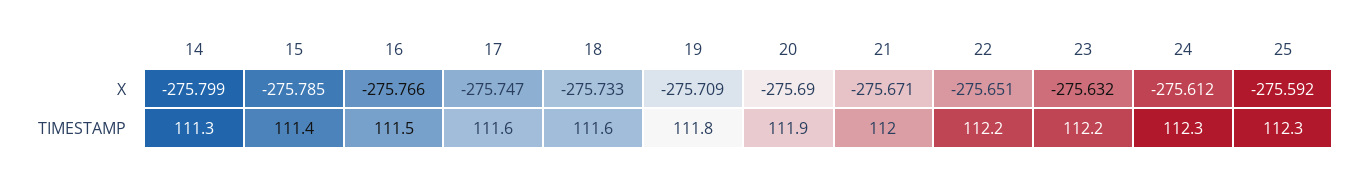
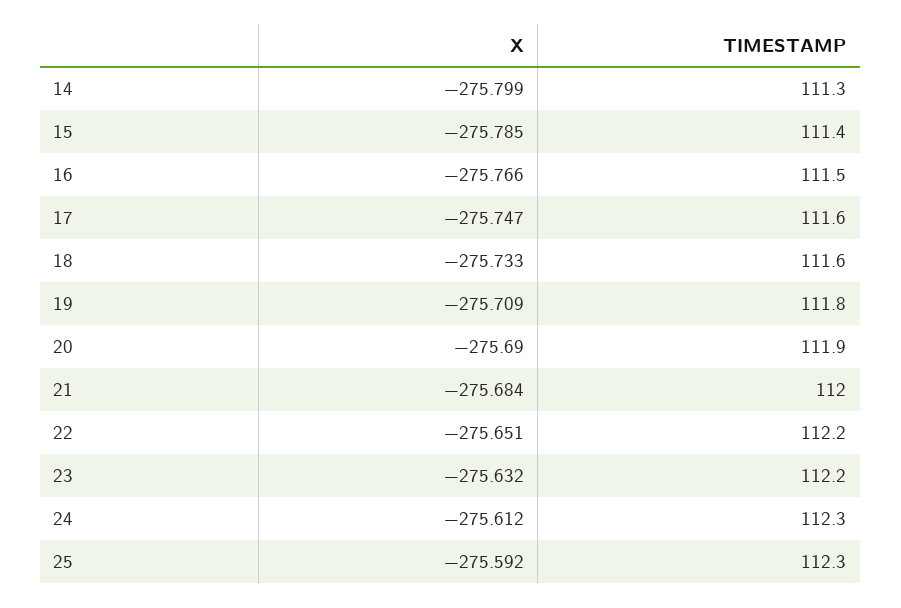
21, X: -275.671 -> -275.684

